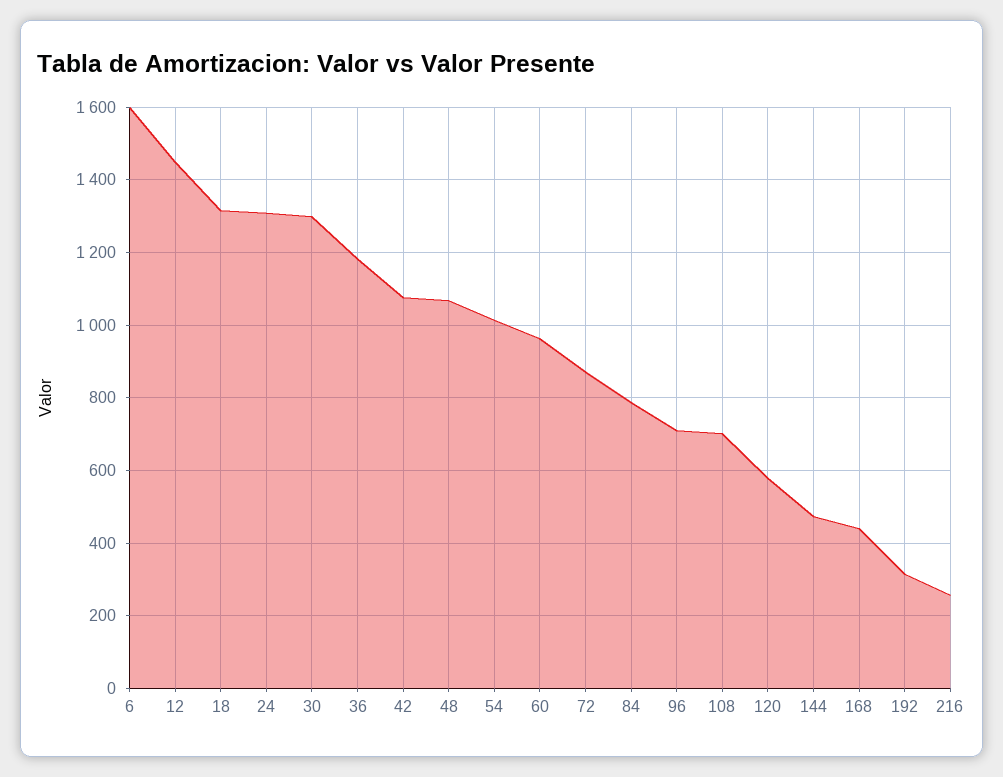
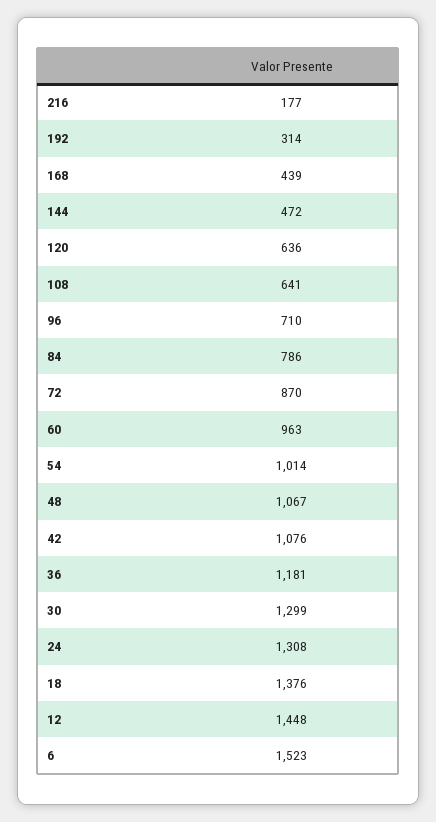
6: 1600 -> 1523
18: 1320 -> 1376
108: 700 -> 641
120: 580 -> 636
216: 260 -> 177

